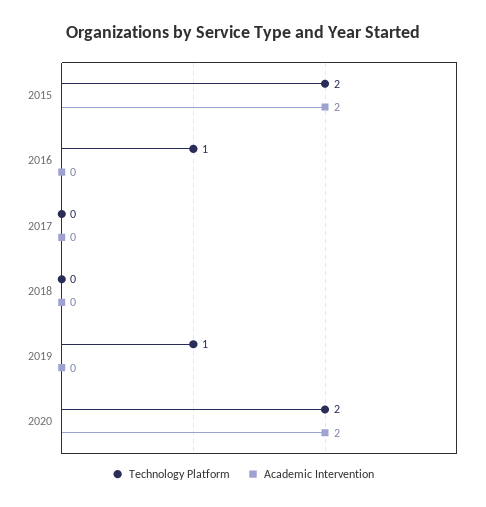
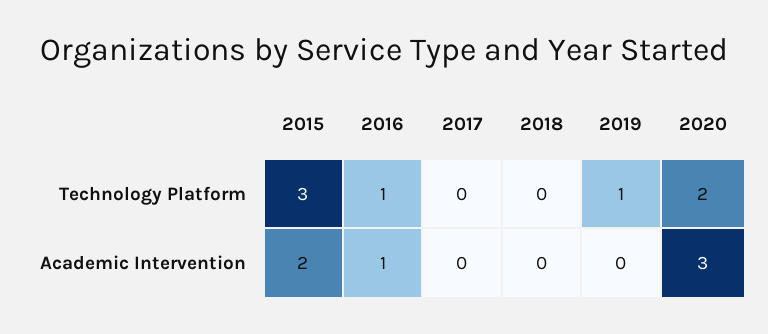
Technology Platform, 2015: 2 -> 3
Academic Intervention, 2016: 0 -> 1
Academic Intervention, 2020: 2 -> 3

